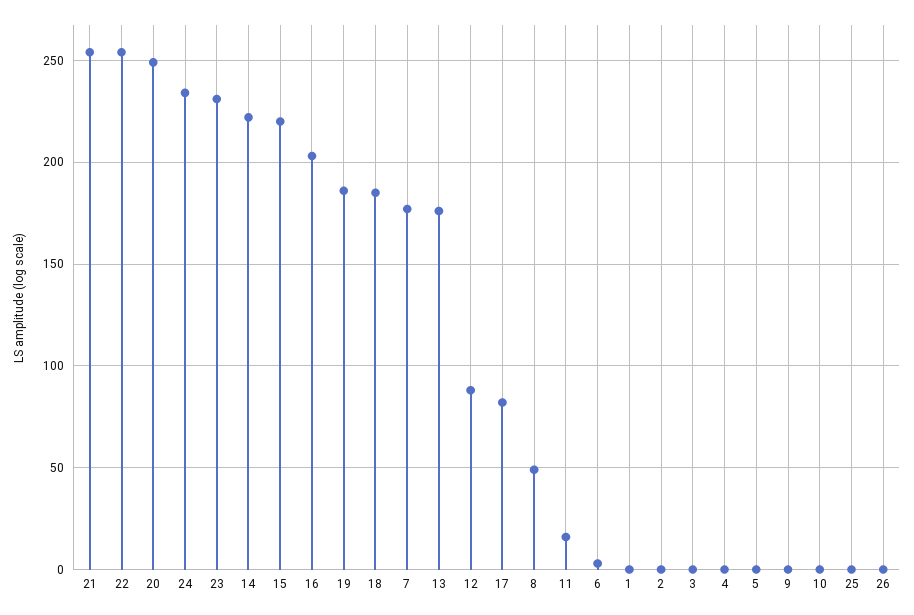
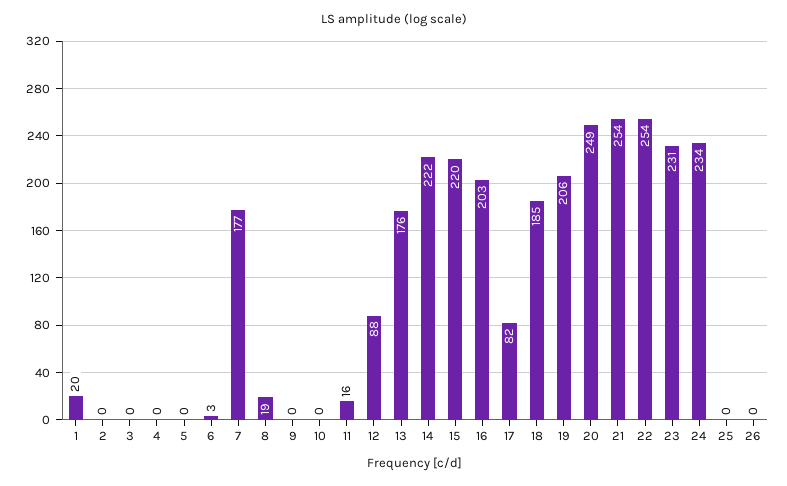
19: 185 -> 206
8: 50 -> 19
1: 0 -> 20

